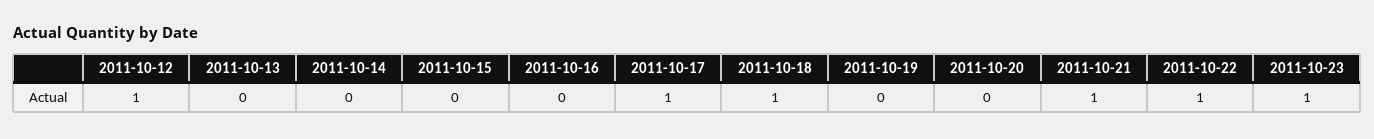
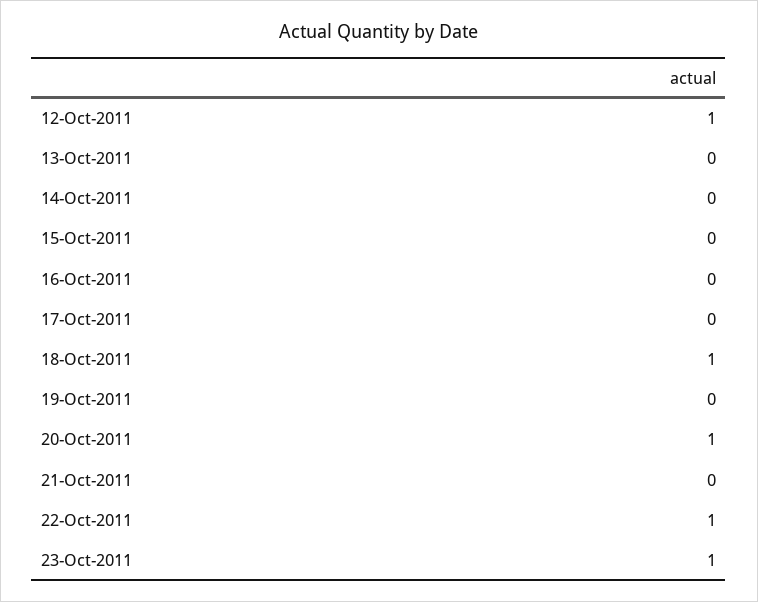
2011-10-17: 1 -> 0
2011-10-20: 0 -> 1
2011-10-21: 1 -> 0

